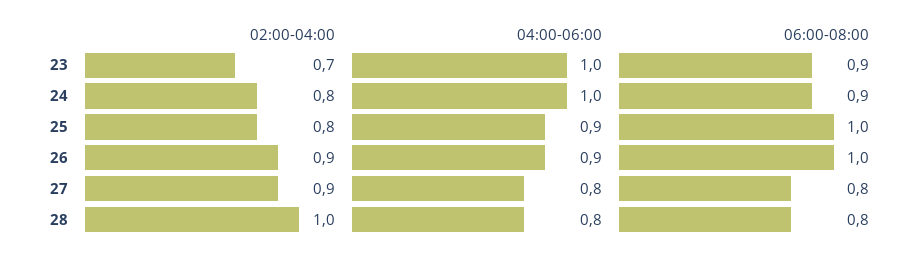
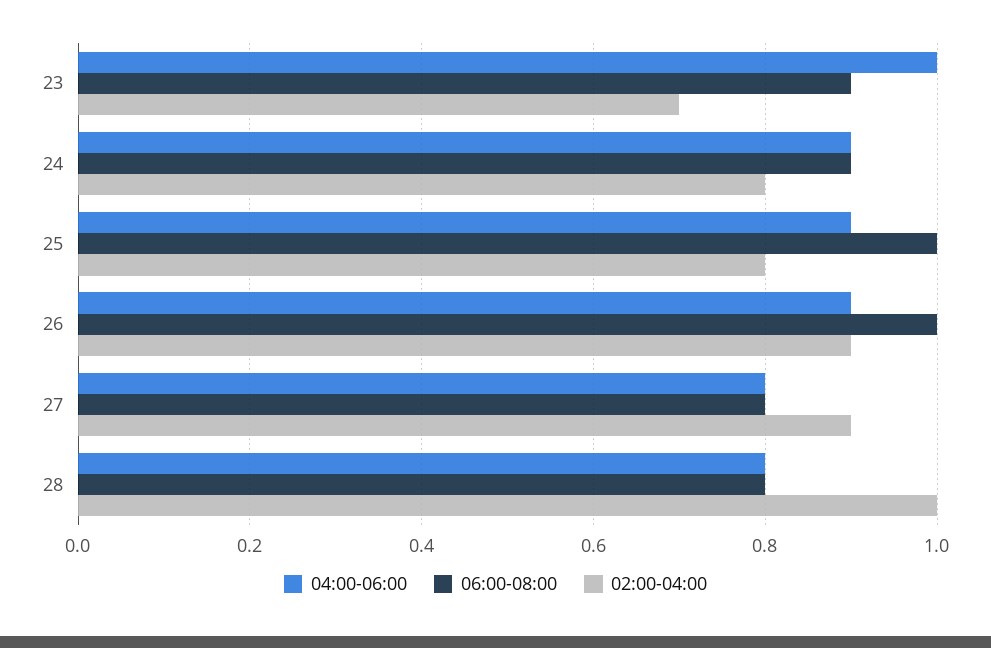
04:00-06:00, 24: 1 -> 0.9

